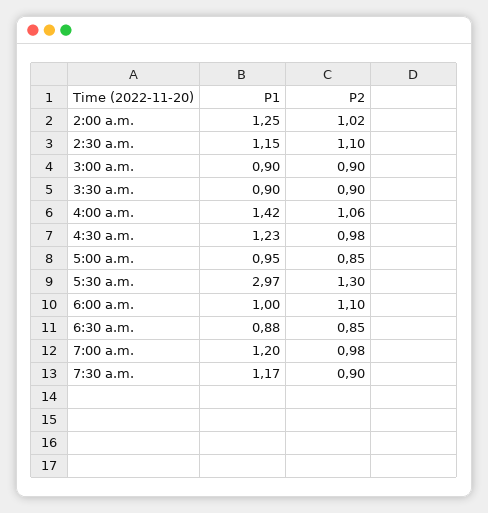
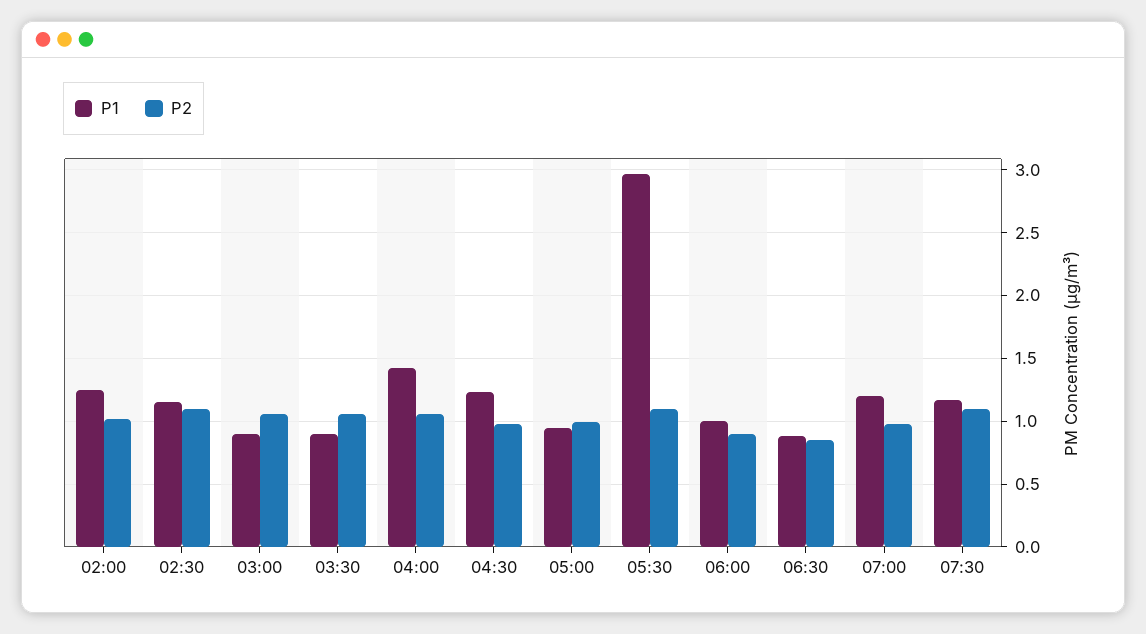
P2, 3:00 a.m.: 0.9 -> 1.05
P2, 3:30 a.m.: 0.9 -> 1.05
P2, 5:00 a.m.: 0.85 -> 1
P2, 5:30 a.m.: 1.3 -> 1.1
P2, 6:00 a.m.: 1.1 -> 0.9
P2, 7:30 a.m.: 0.9 -> 1.1

